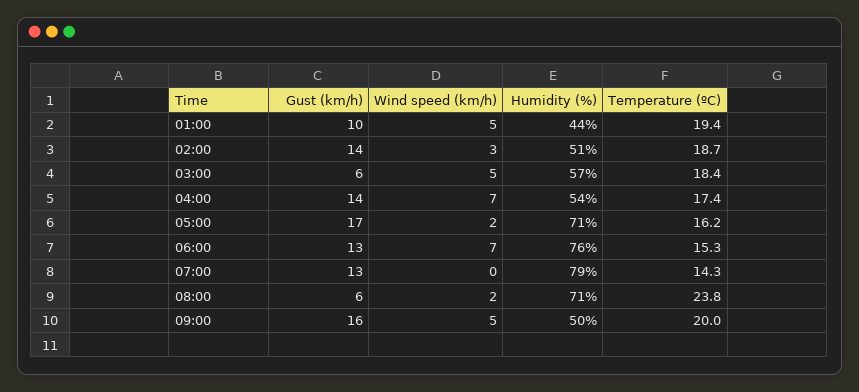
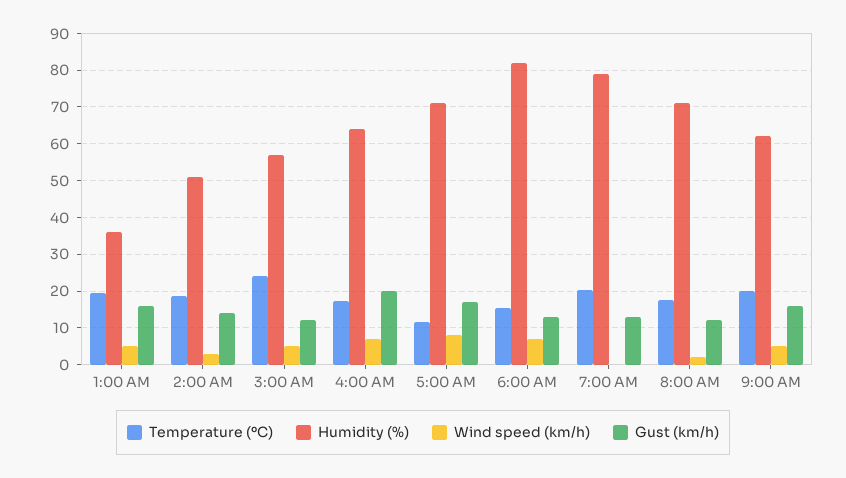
Gust (km/h), 01:00: 10 -> 16
Humidity (%), 01:00: 44 -> 36
Gust (km/h), 03:00: 6 -> 12
Temperature (ºC), 03:00: 18.4 -> 24
Gust (km/h), 04:00: 14 -> 20
Humidity (%), 04:00: 54 -> 64
Wind speed (km/h), 05:00: 2 -> 8
Temperature (ºC), 05:00: 16.2 -> 12
Humidity (%), 06:00: 76 -> 82
Temperature (ºC), 07:00: 14.3 -> 20
Gust (km/h), 08:00: 6 -> 12
Temperature (ºC), 08:00: 23.8 -> 18
Humidity (%), 09:00: 50 -> 62

